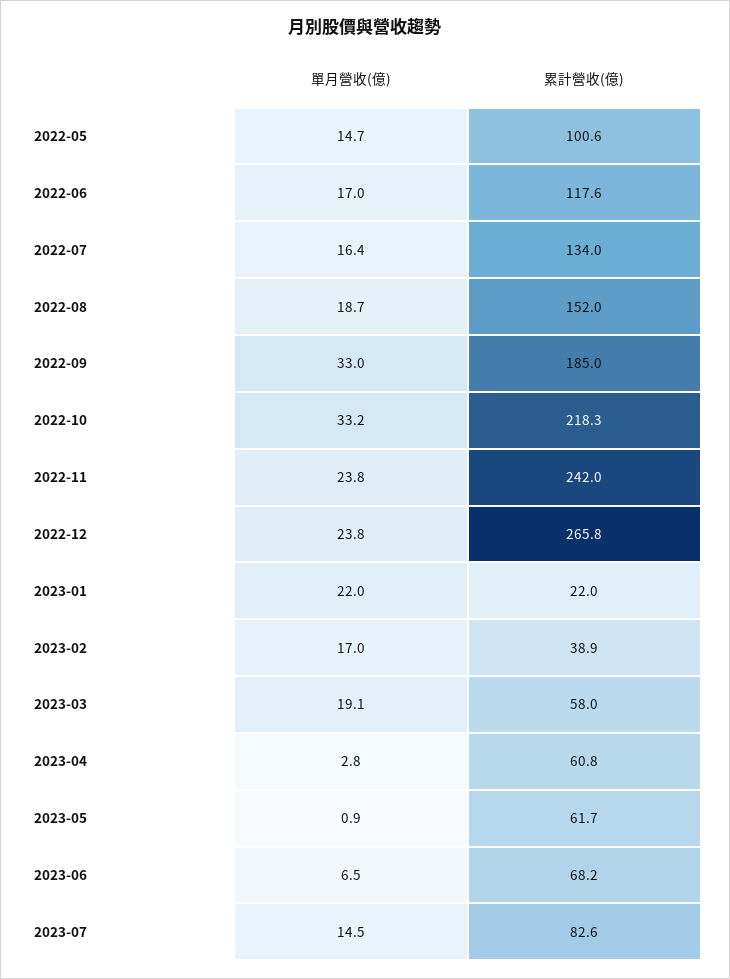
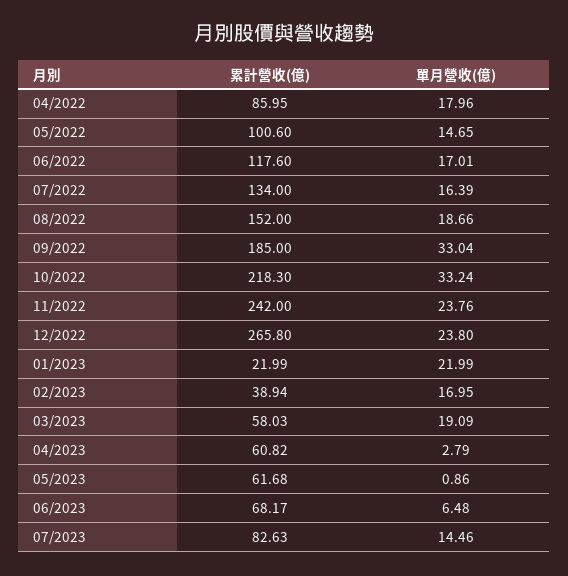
累計營收(億), 04/2022: none -> 85.95
單月營收(億), 04/2022: none -> 17.96

